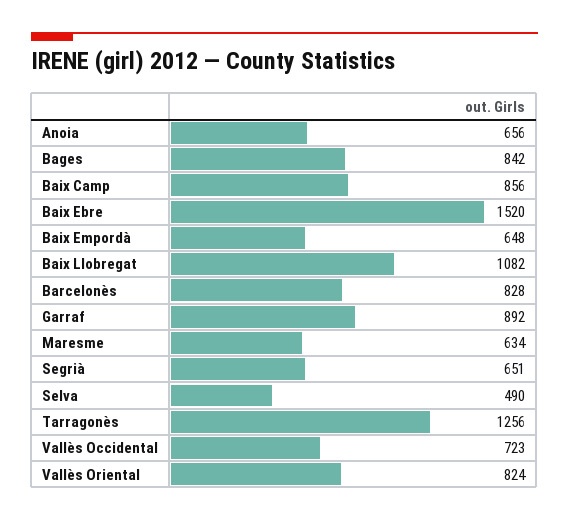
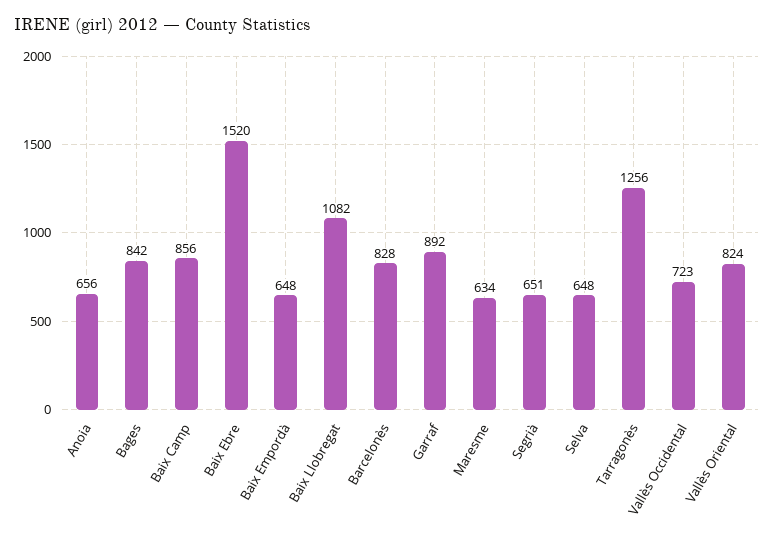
Selva: 490 -> 648

